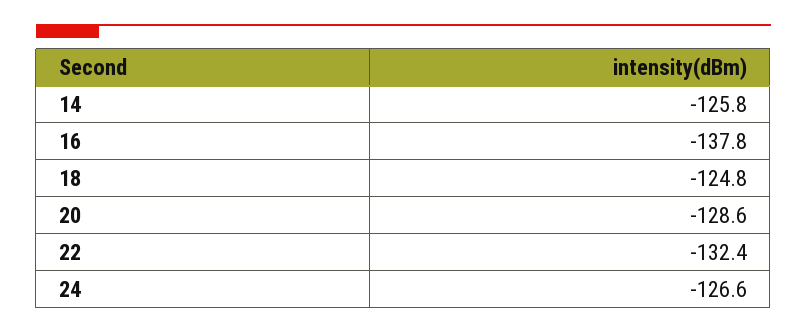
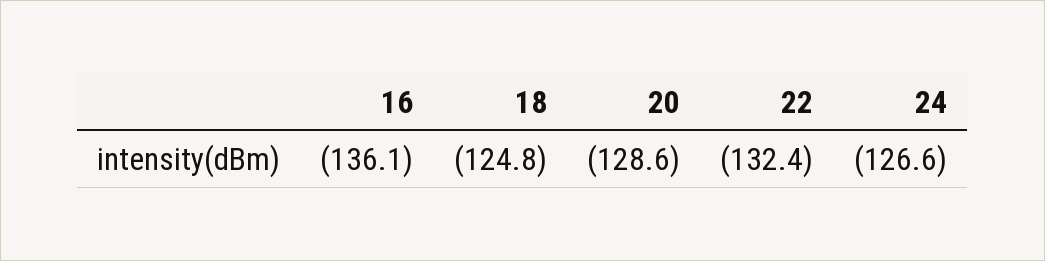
14: -125.8 -> none
16: -137.8 -> -136.1

